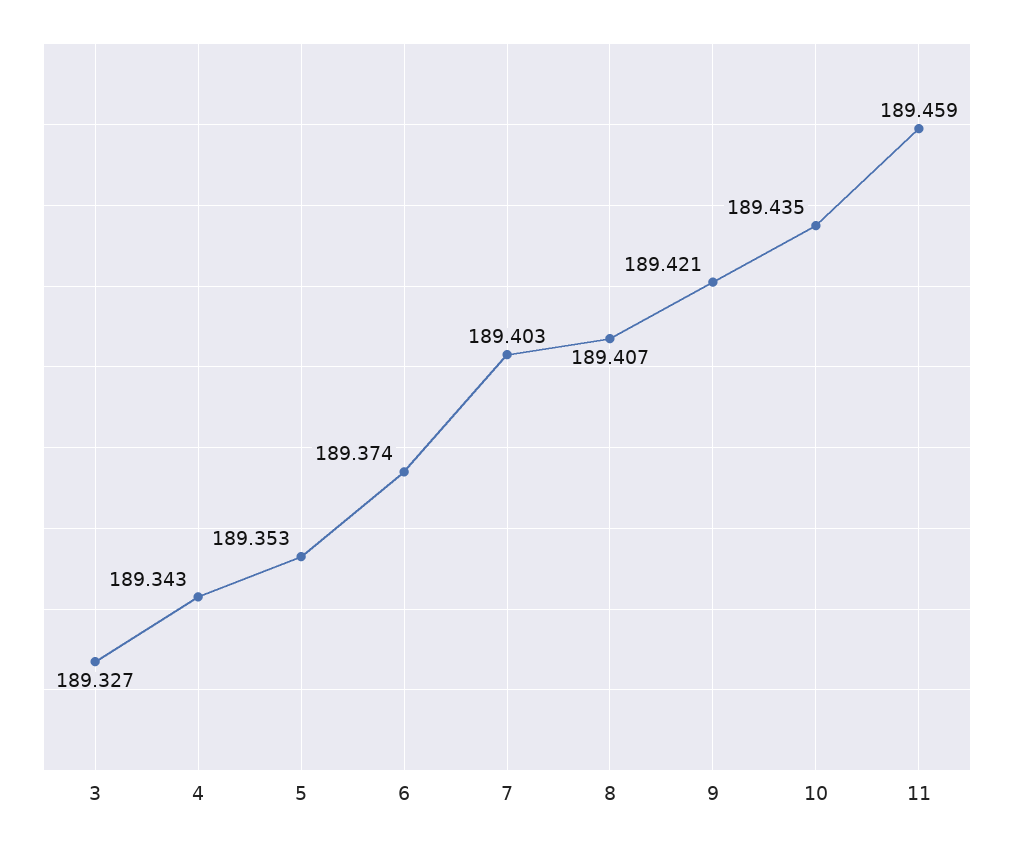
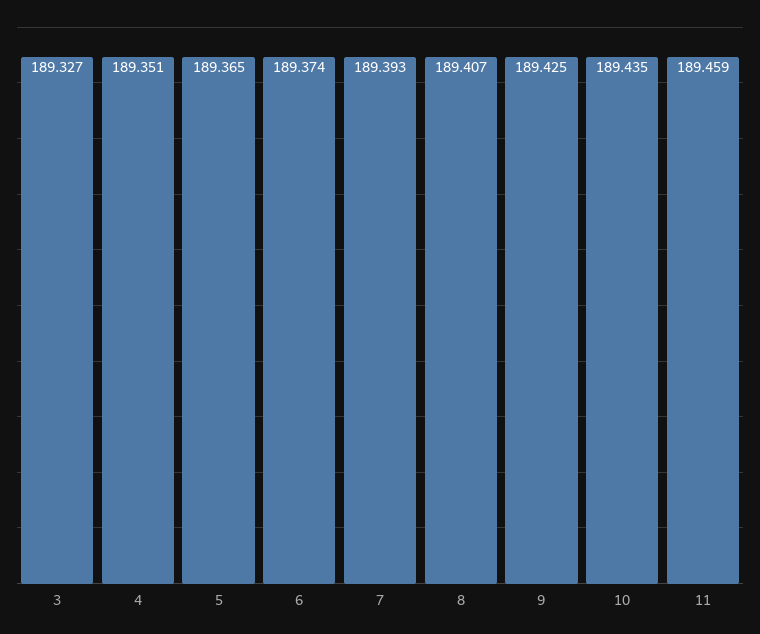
4: 189.343 -> 189.351
5: 189.353 -> 189.365
7: 189.403 -> 189.393
9: 189.421 -> 189.425

